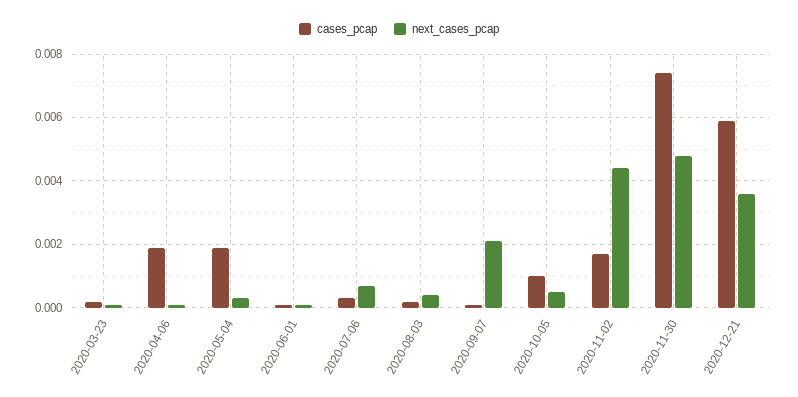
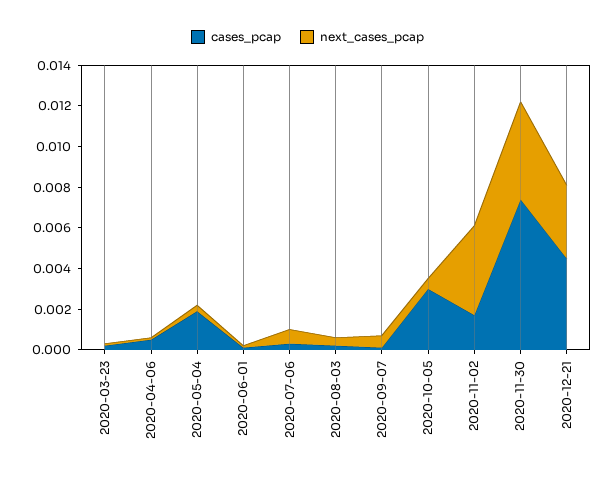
cases_pcap, 2020-04-06: 0.002 -> 0.0005
next_cases_pcap, 2020-09-07: 0.002 -> 0.0005
cases_pcap, 2020-10-05: 0.001 -> 0.003
cases_pcap, 2020-12-21: 0.006 -> 0.0045

